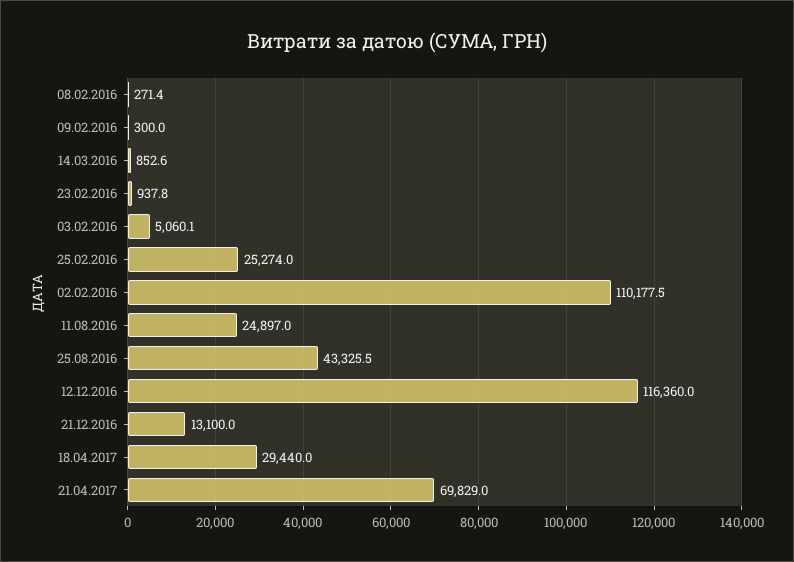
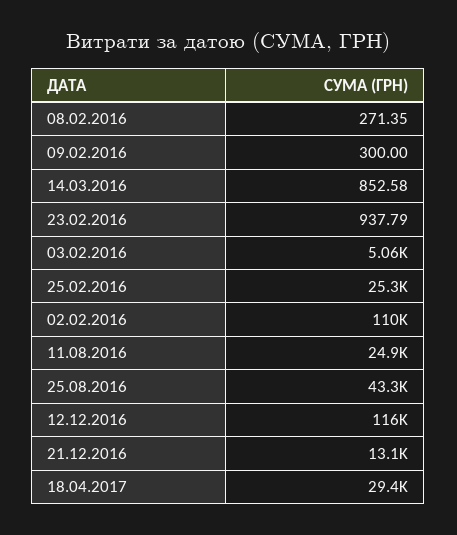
21.04.2017: 69829 -> none

